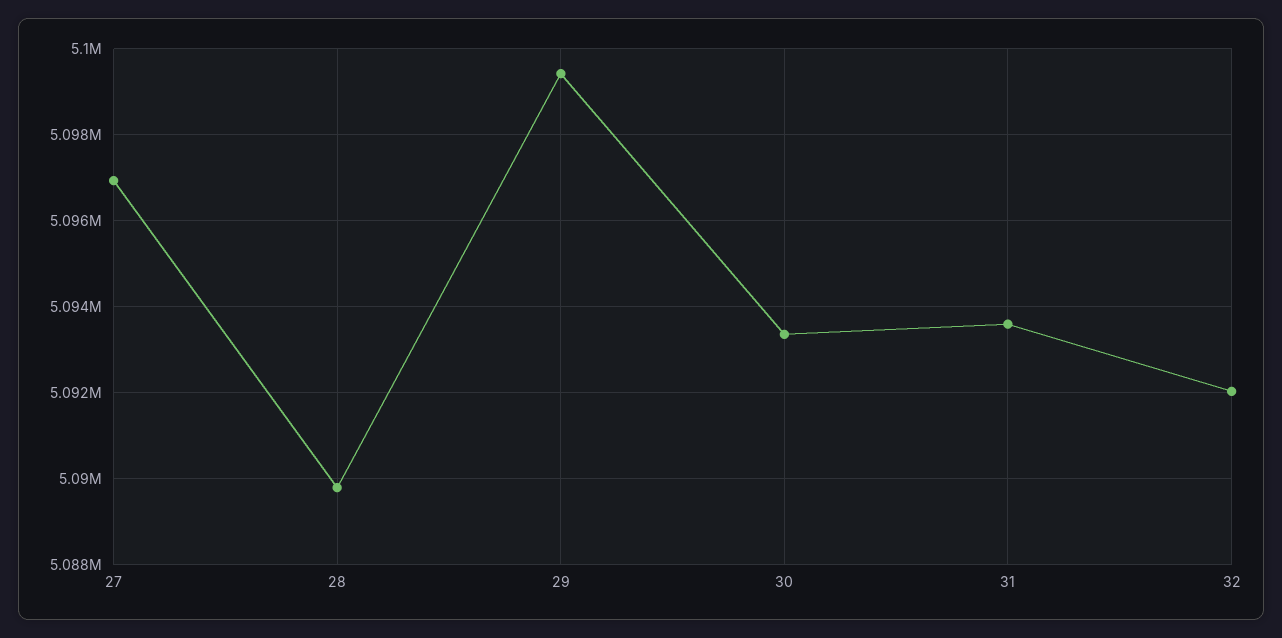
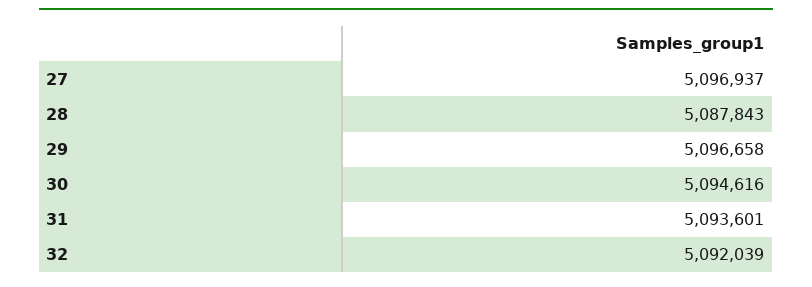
28: 5089800 -> 5087843
29: 5099400 -> 5096658
30: 5093400 -> 5094616

